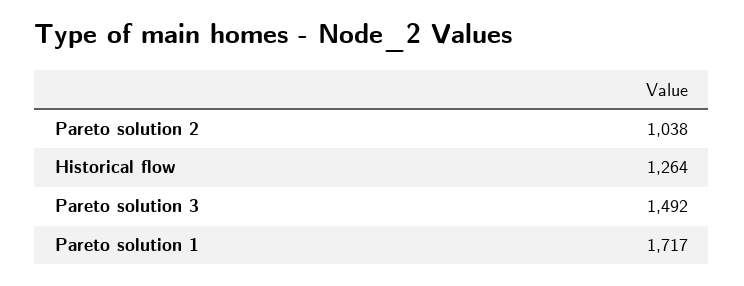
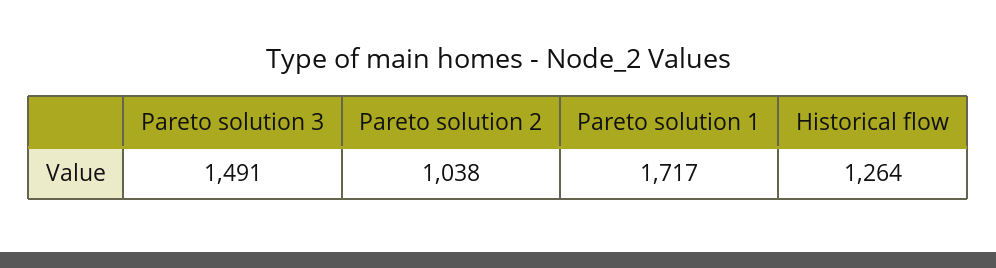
Pareto solution 3: 1492 -> 1491

